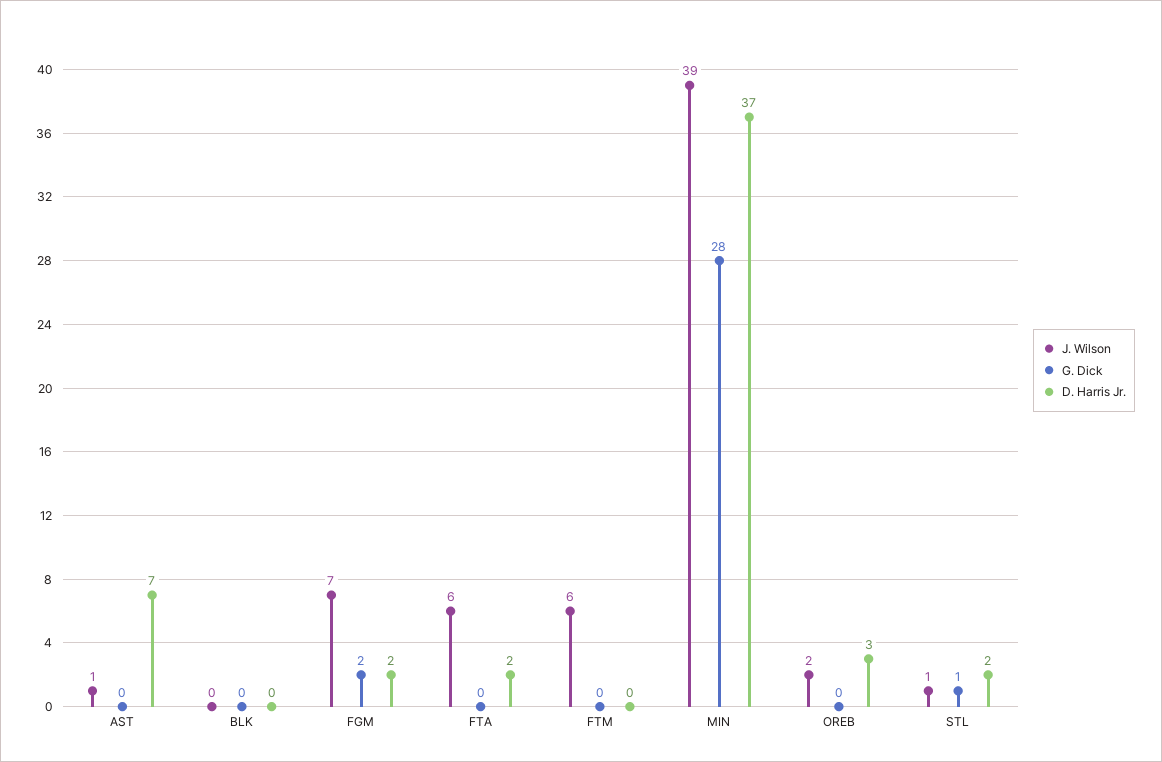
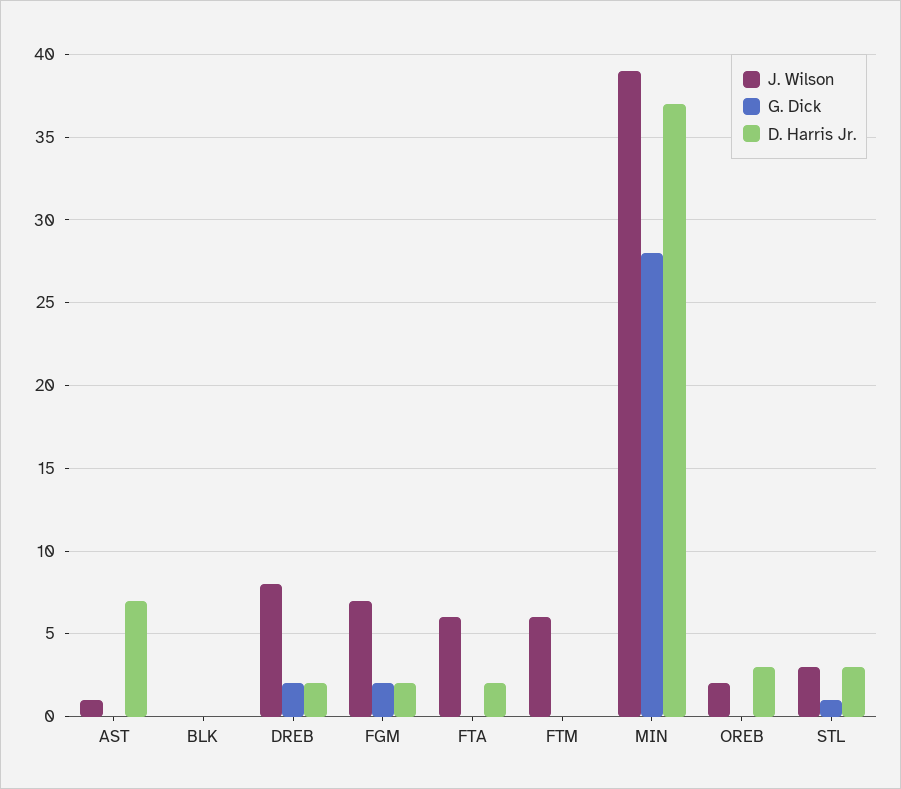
J. Wilson, STL: 1 -> 3
D. Harris Jr., STL: 2 -> 3
J. Wilson, DREB: none -> 8
G. Dick, DREB: none -> 2
D. Harris Jr., DREB: none -> 2

